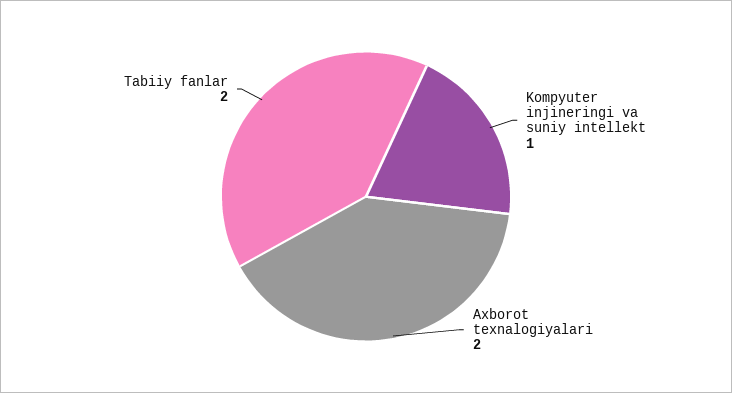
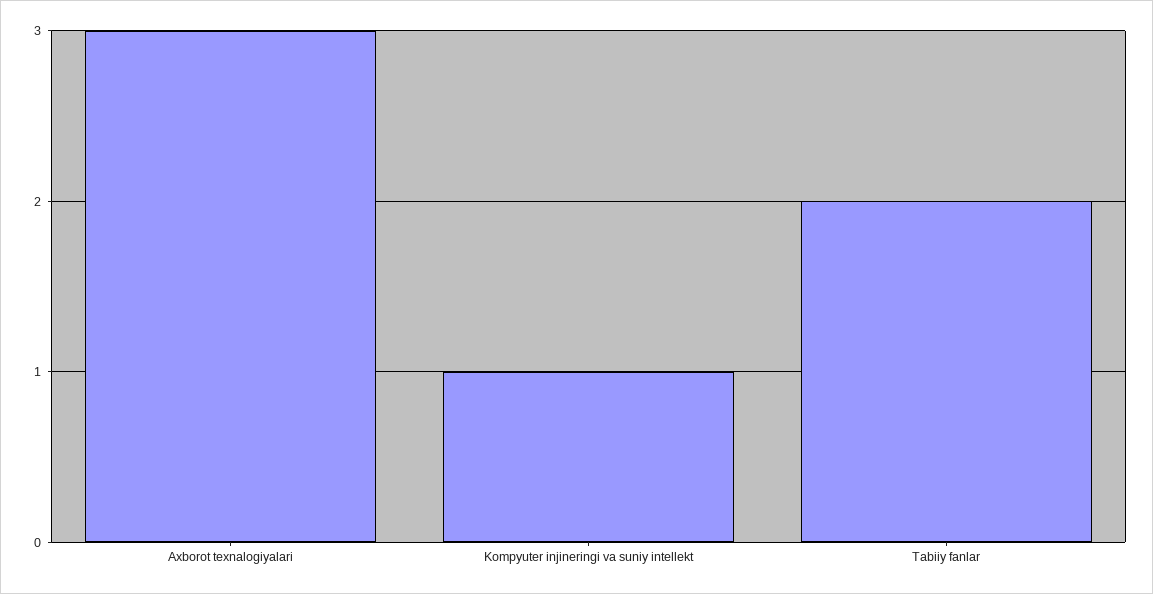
Axborot texnalogiyalari: 2 -> 3

